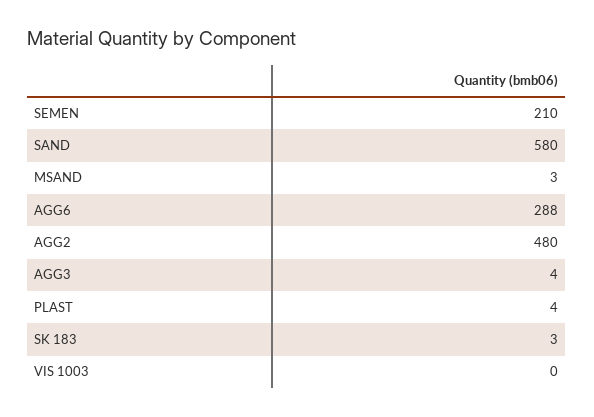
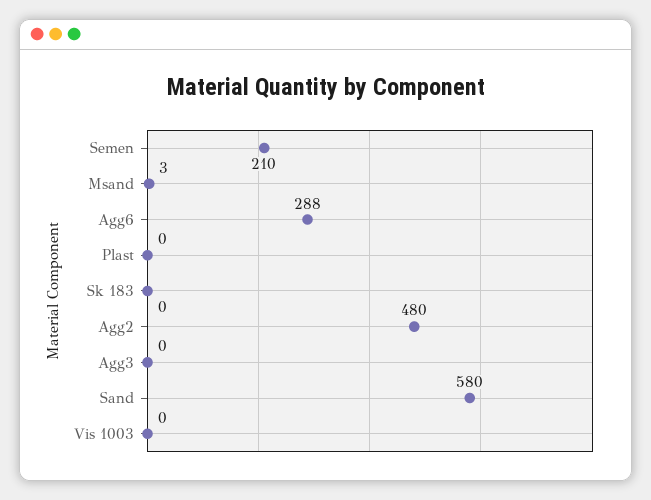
AGG3: 4 -> 0
PLAST: 4 -> 0
SK 183: 3 -> 0

